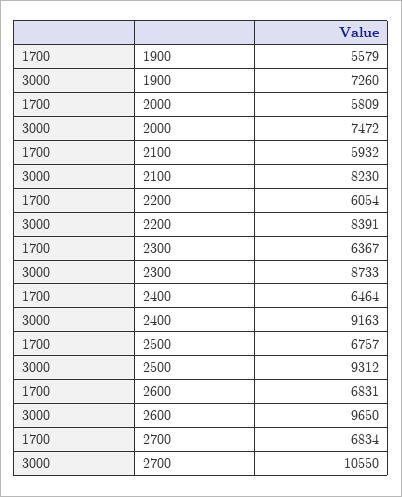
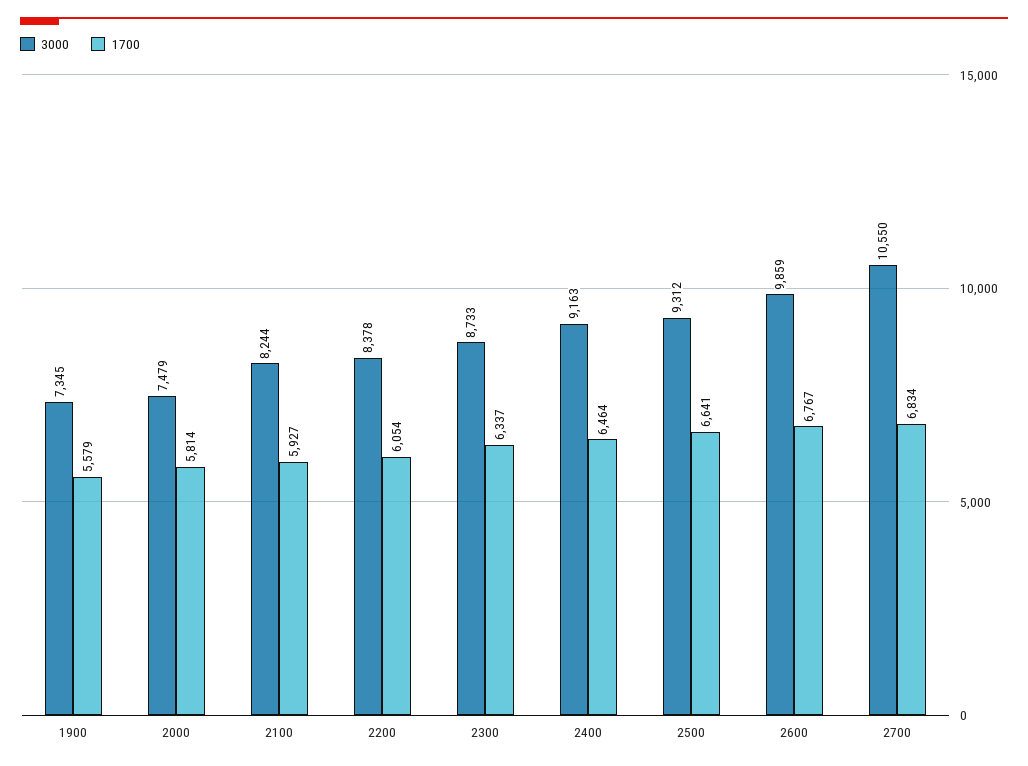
3000, 1900: 7260 -> 7345
1700, 2000: 5809 -> 5814
3000, 2000: 7472 -> 7479
1700, 2100: 5932 -> 5927
3000, 2100: 8230 -> 8244
3000, 2200: 8391 -> 8378
1700, 2300: 6367 -> 6337
1700, 2500: 6757 -> 6641
1700, 2600: 6831 -> 6767
3000, 2600: 9650 -> 9859

